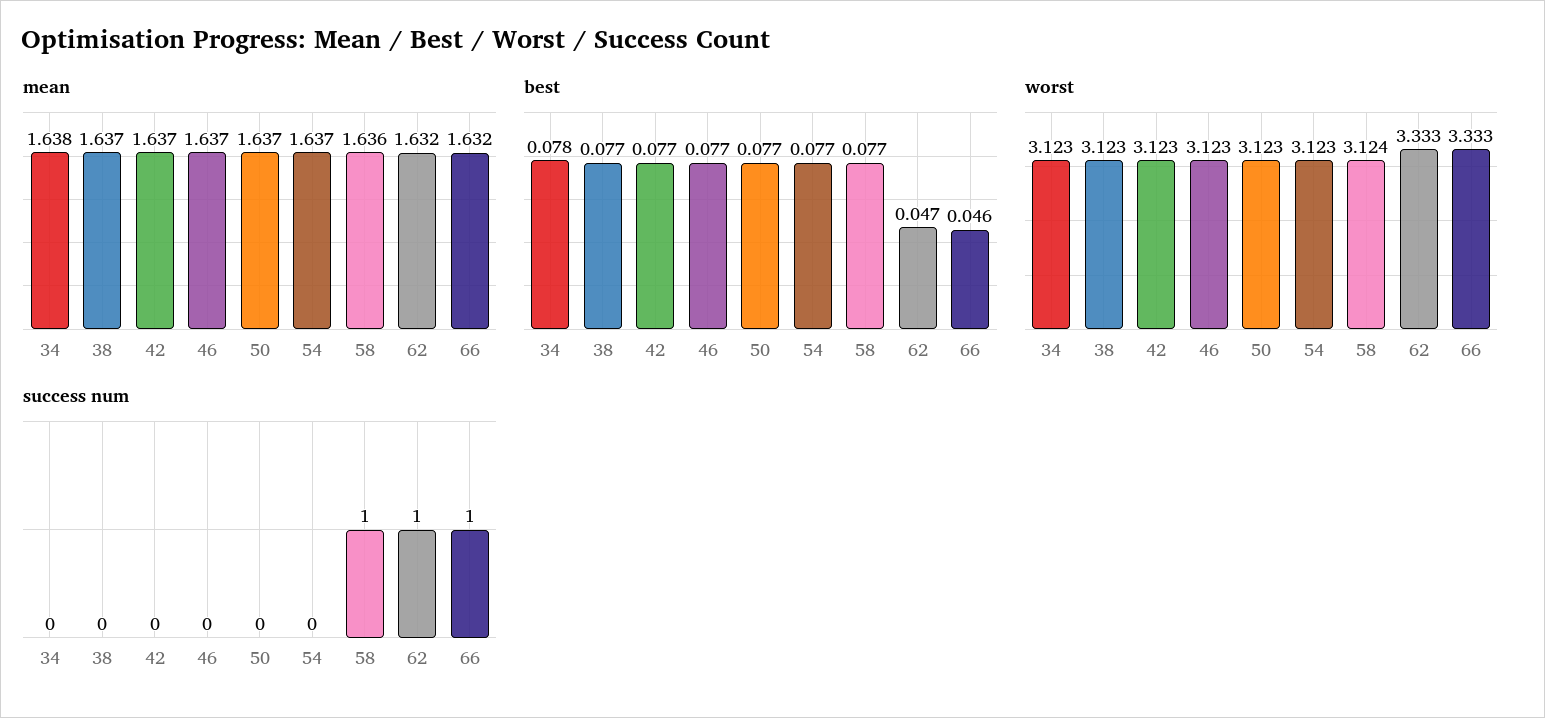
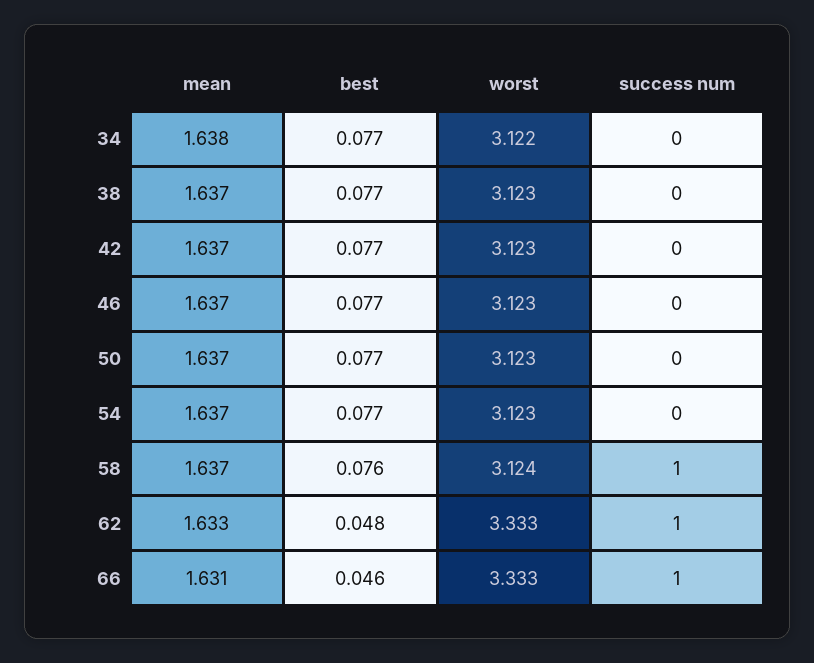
mean, 58: 1.636 -> 1.637
mean, 62: 1.632 -> 1.633
mean, 66: 1.632 -> 1.631
best, 34: 0.078 -> 0.077
best, 58: 0.077 -> 0.076
best, 62: 0.047 -> 0.048
worst, 34: 3.123 -> 3.122

